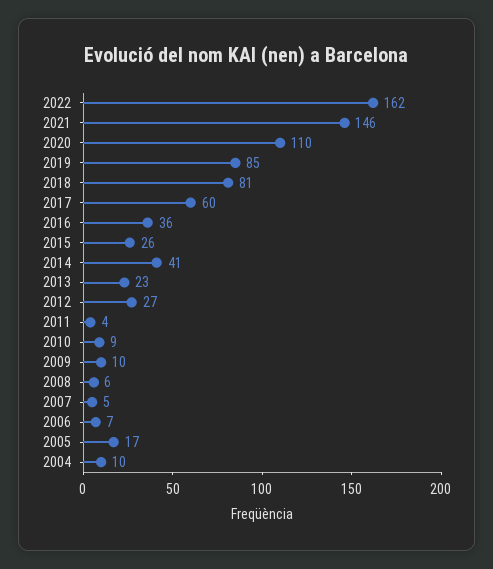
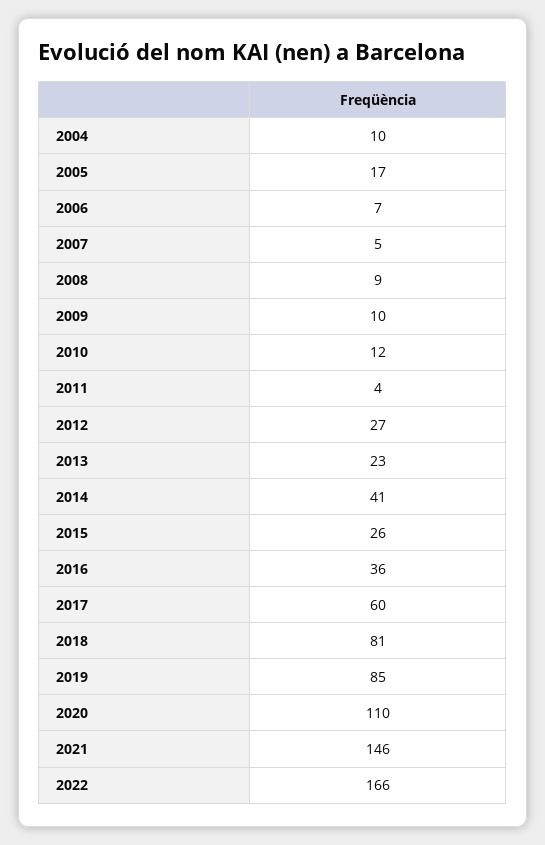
2022: 162 -> 166
2010: 9 -> 12
2008: 6 -> 9

